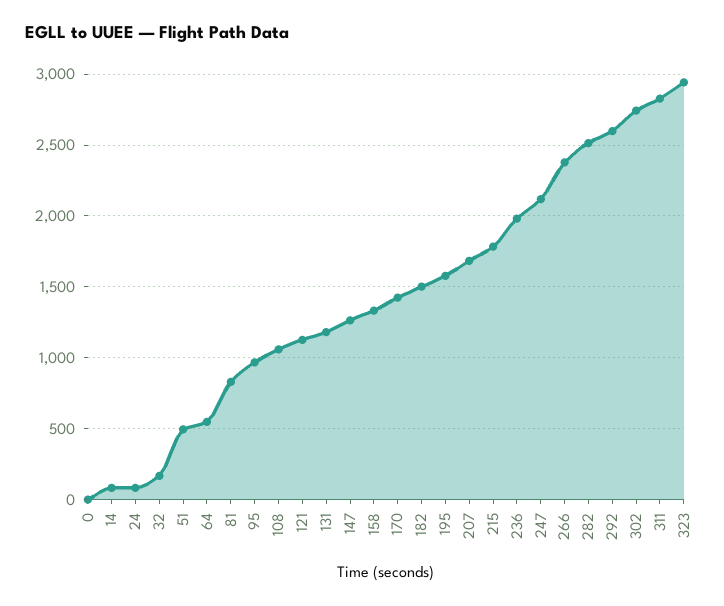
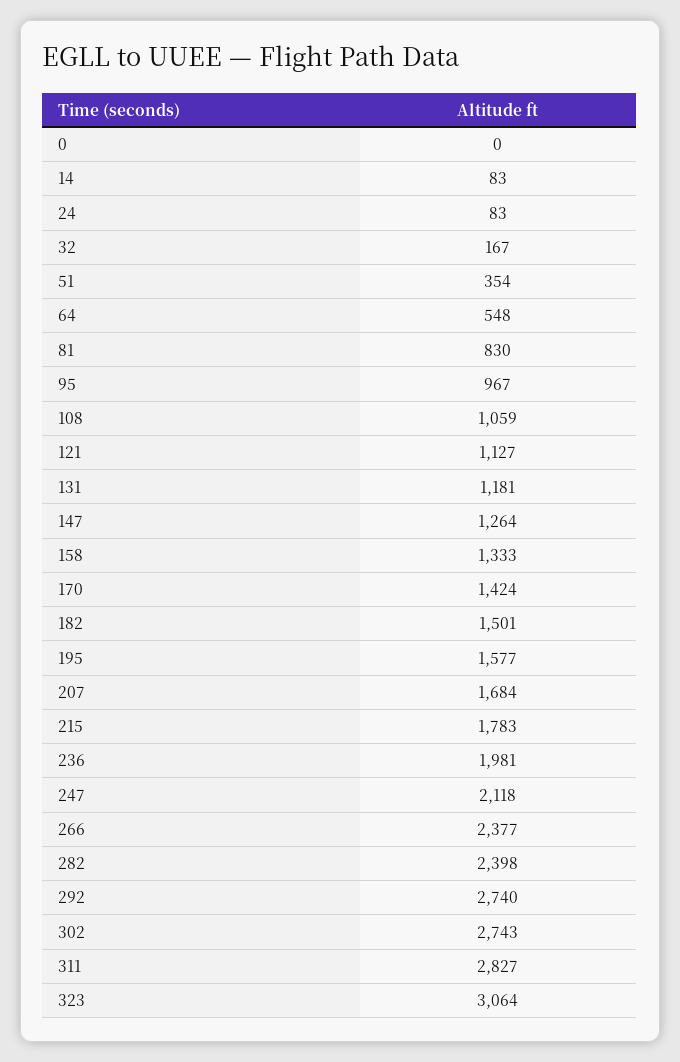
51: 500 -> 354
282: 2500 -> 2398
292: 2600 -> 2740
323: 2950 -> 3064

